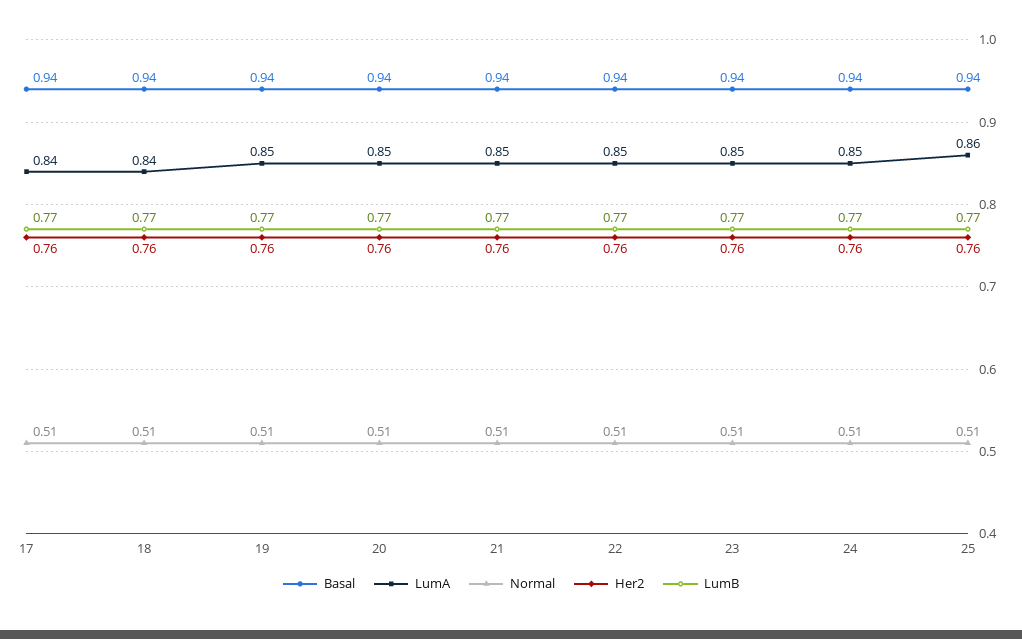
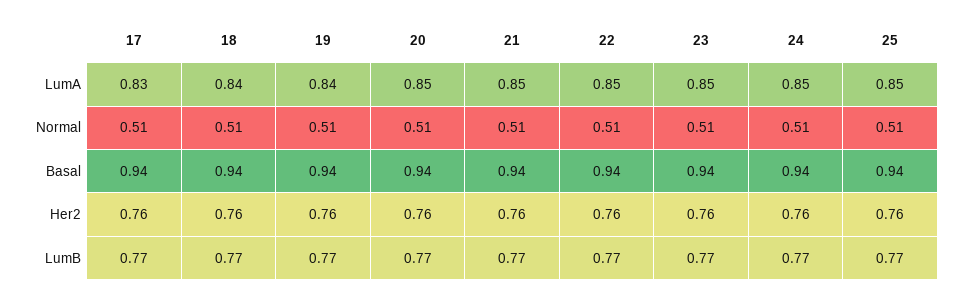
LumA, 17: 0.84 -> 0.83
LumA, 19: 0.85 -> 0.84
LumA, 25: 0.86 -> 0.85

